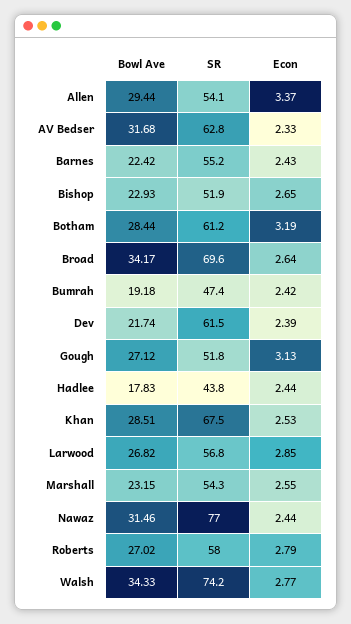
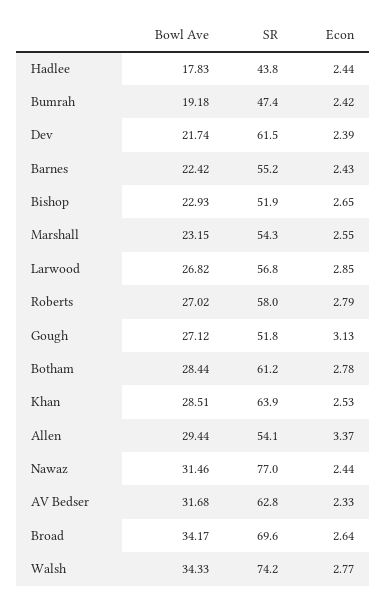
Econ, Botham: 3.19 -> 2.78
SR, Khan: 67.5 -> 63.9

